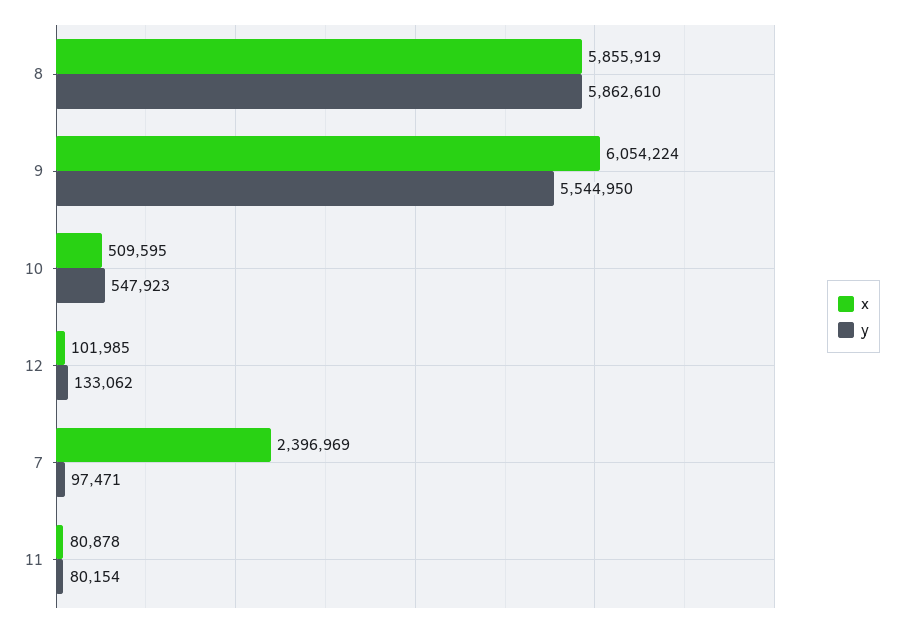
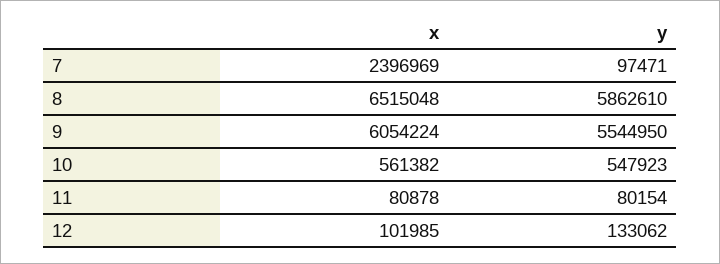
x, 8: 5855919 -> 6515048
x, 10: 509595 -> 561382

